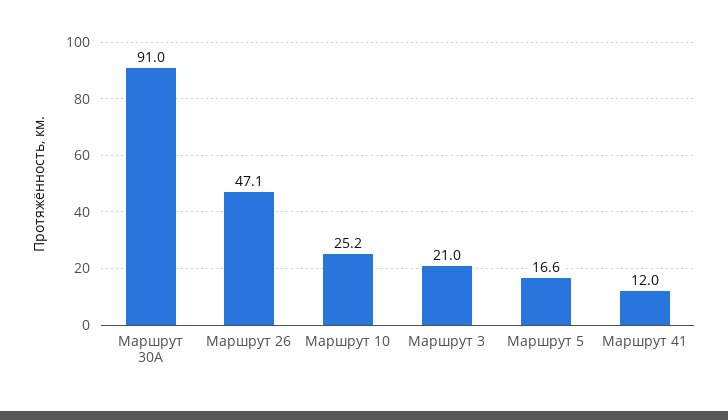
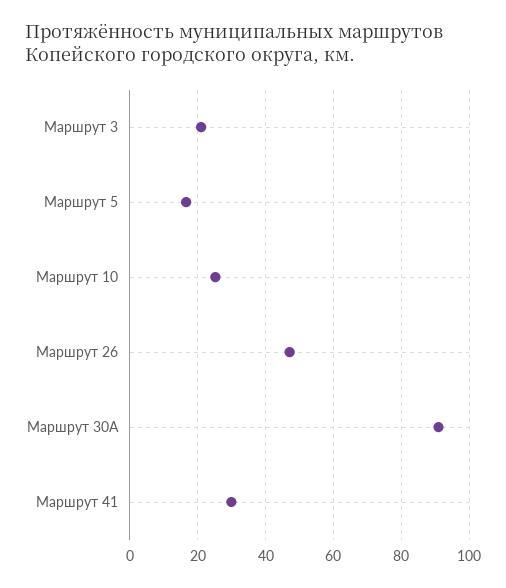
Маршрут 41: 12 -> 30

